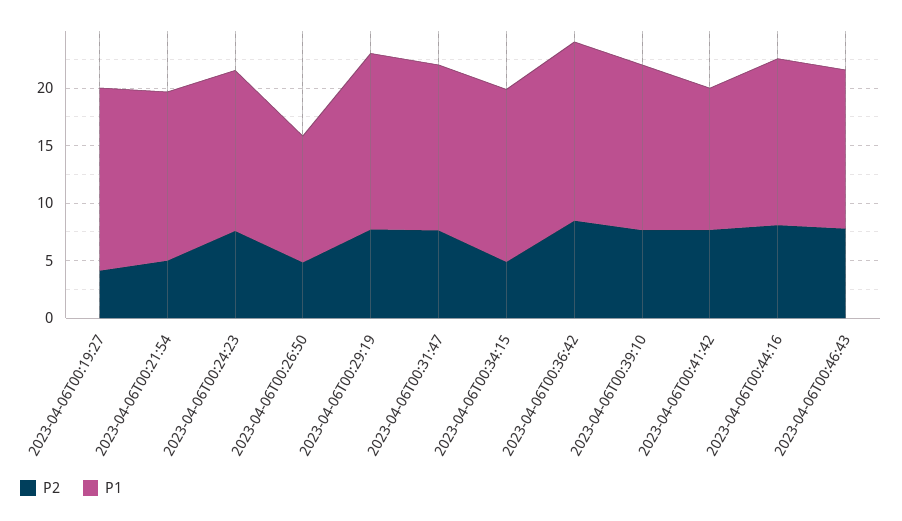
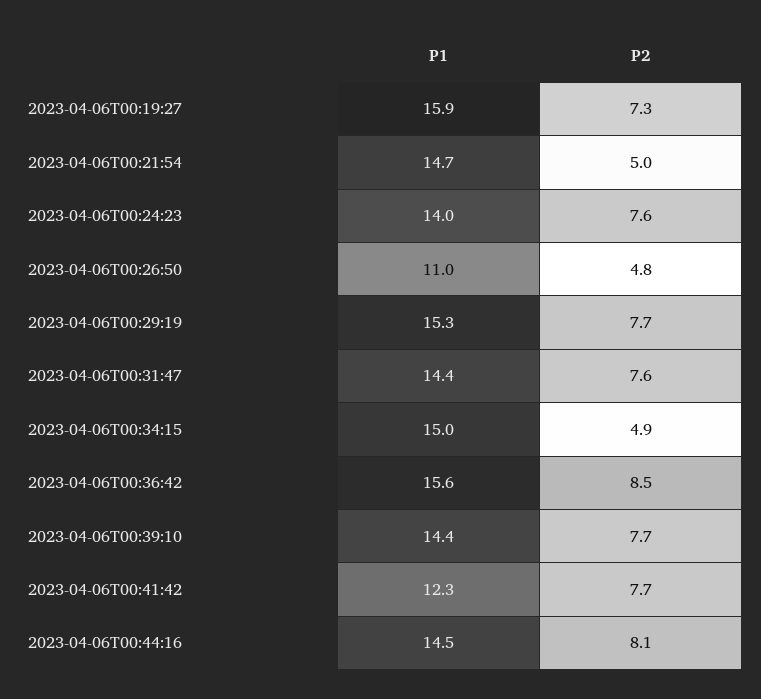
P2, 2023-04-06T00:19:27: 4 -> 7.3
P2, 2023-04-06T00:46:43: 8 -> none
P1, 2023-04-06T00:46:43: 14 -> none

